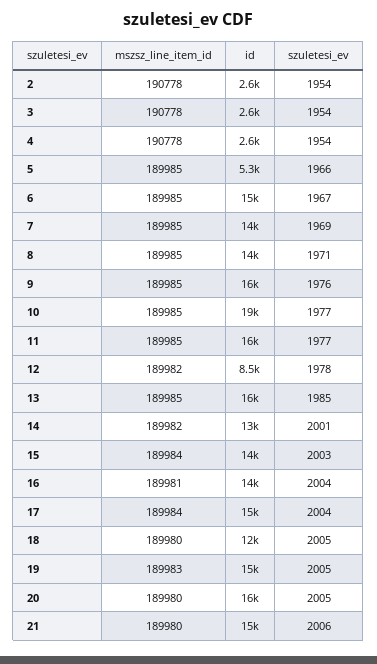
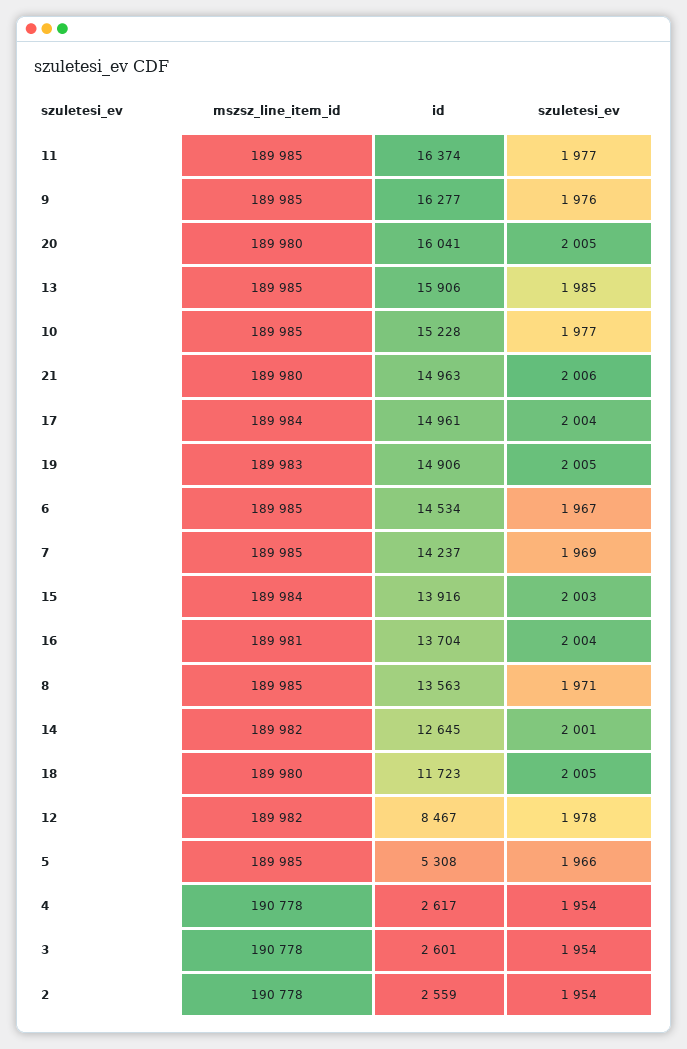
id, 10: 19000 -> 15228

